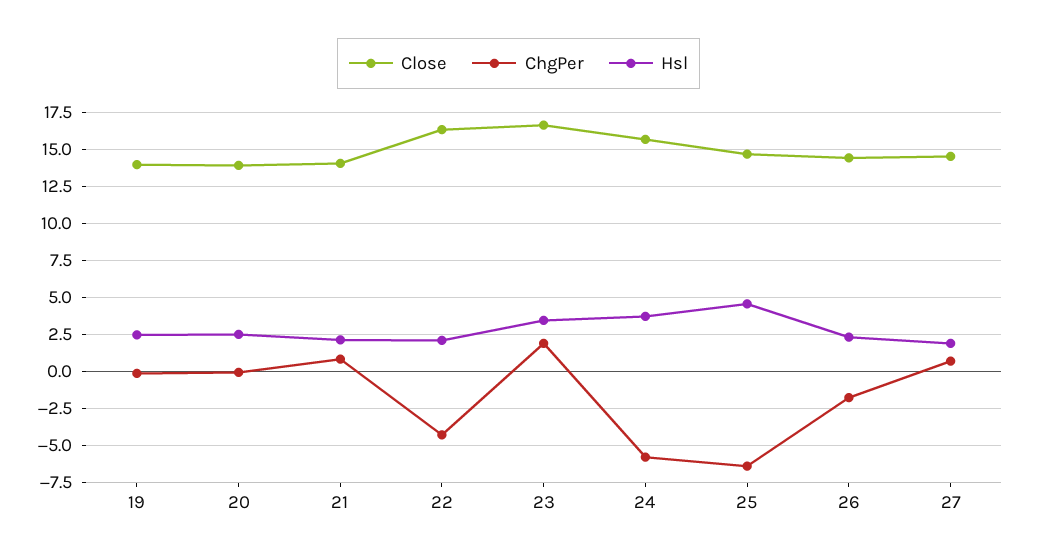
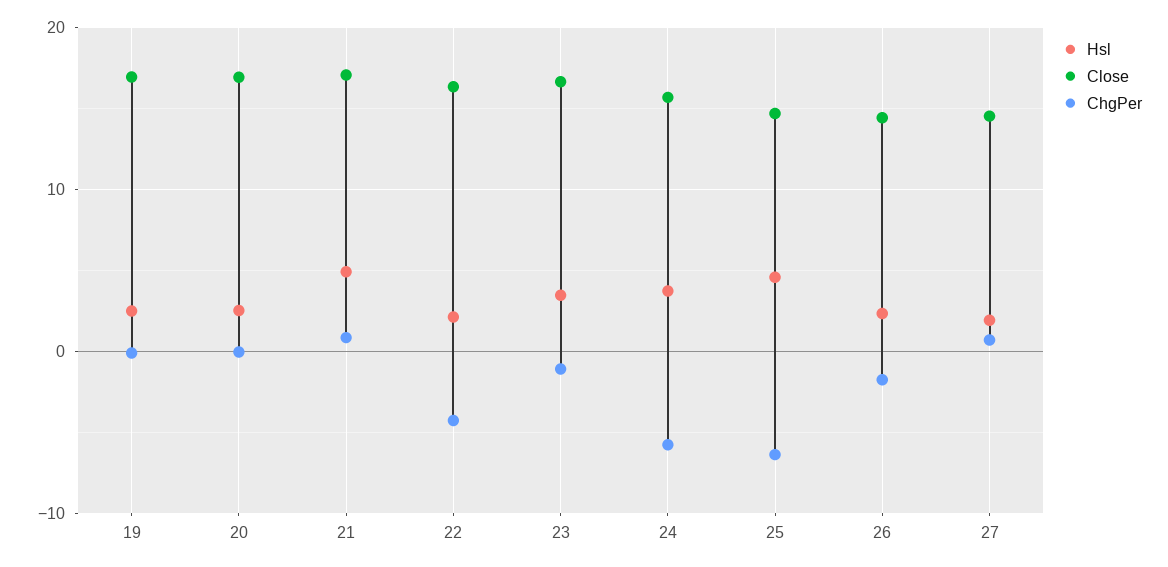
Close, 19: 14 -> 17
Close, 20: 14 -> 17
Close, 21: 14 -> 17
Hsl, 21: 2 -> 5
ChgPer, 23: 2 -> -1

